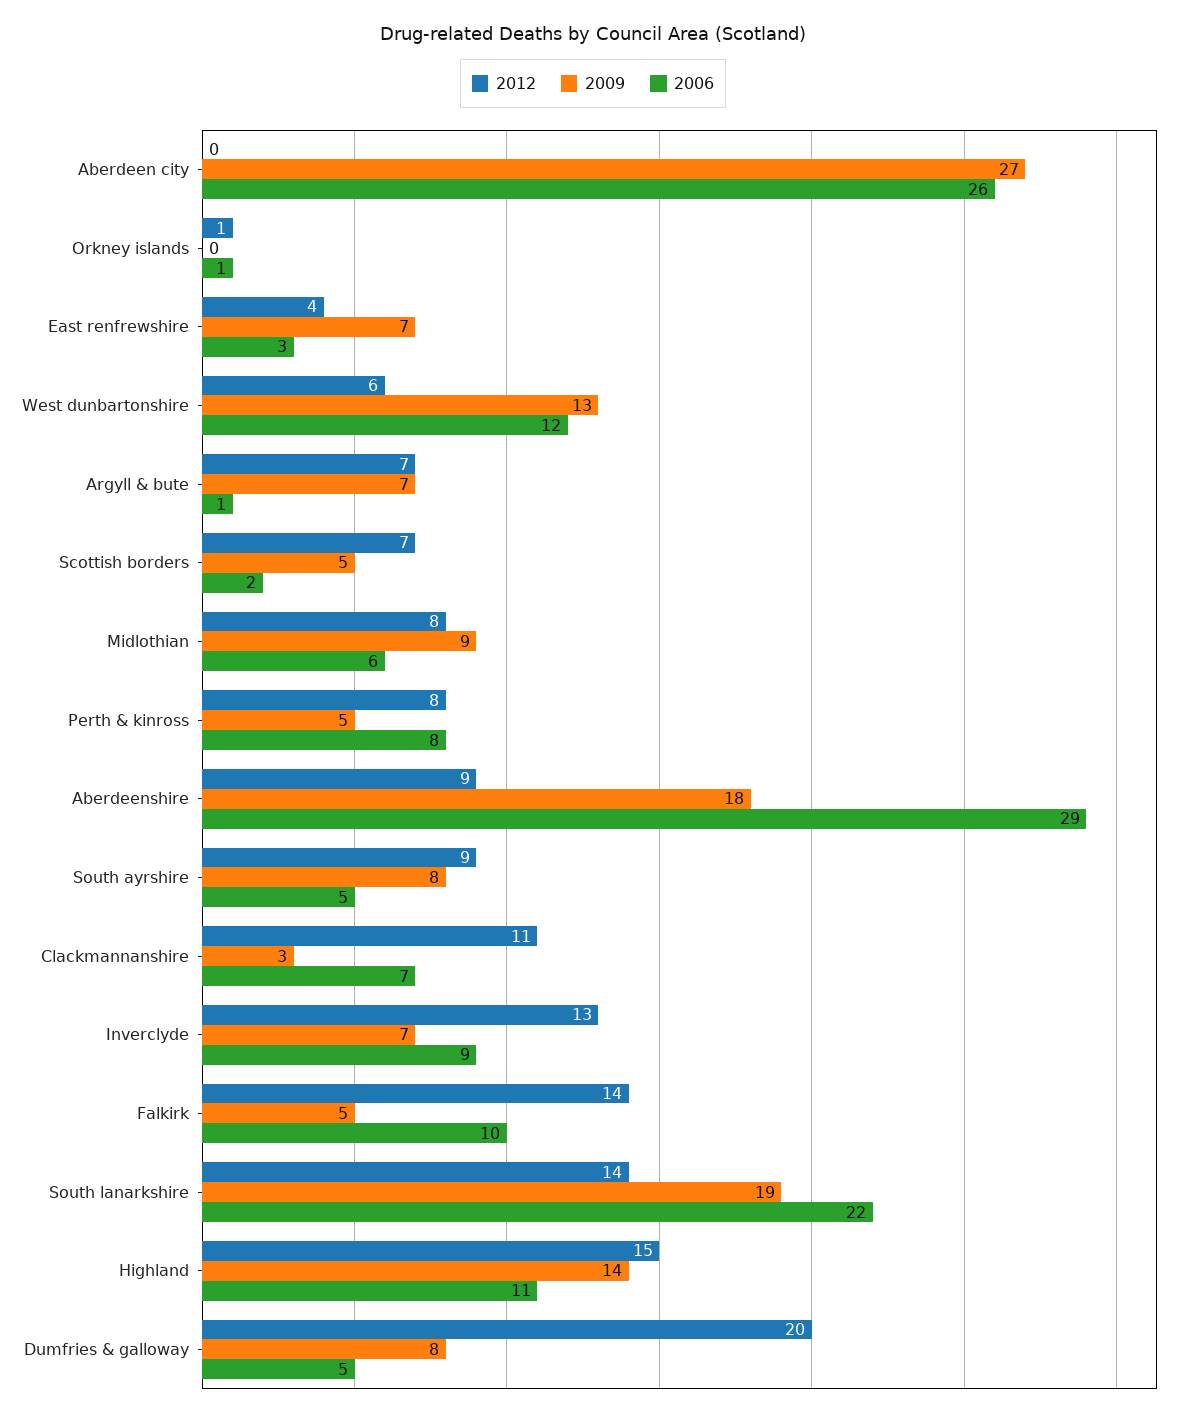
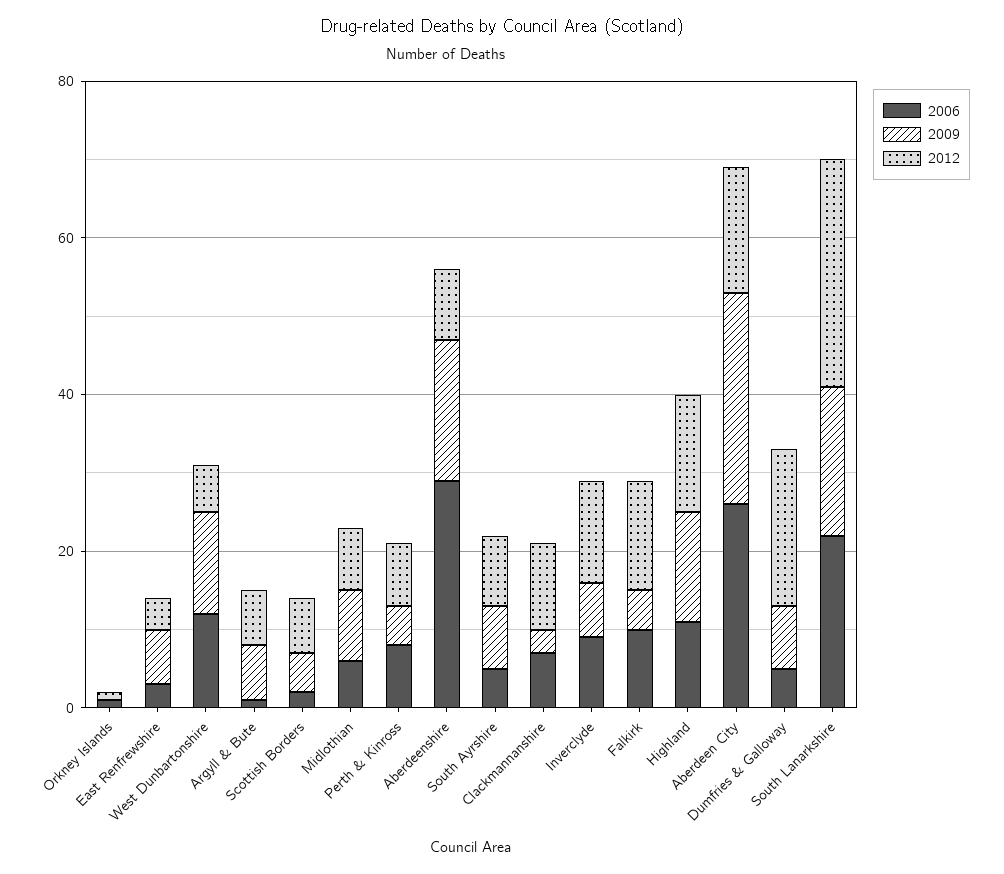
2012, Aberdeen city: 0 -> 15
2012, South lanarkshire: 14 -> 30

